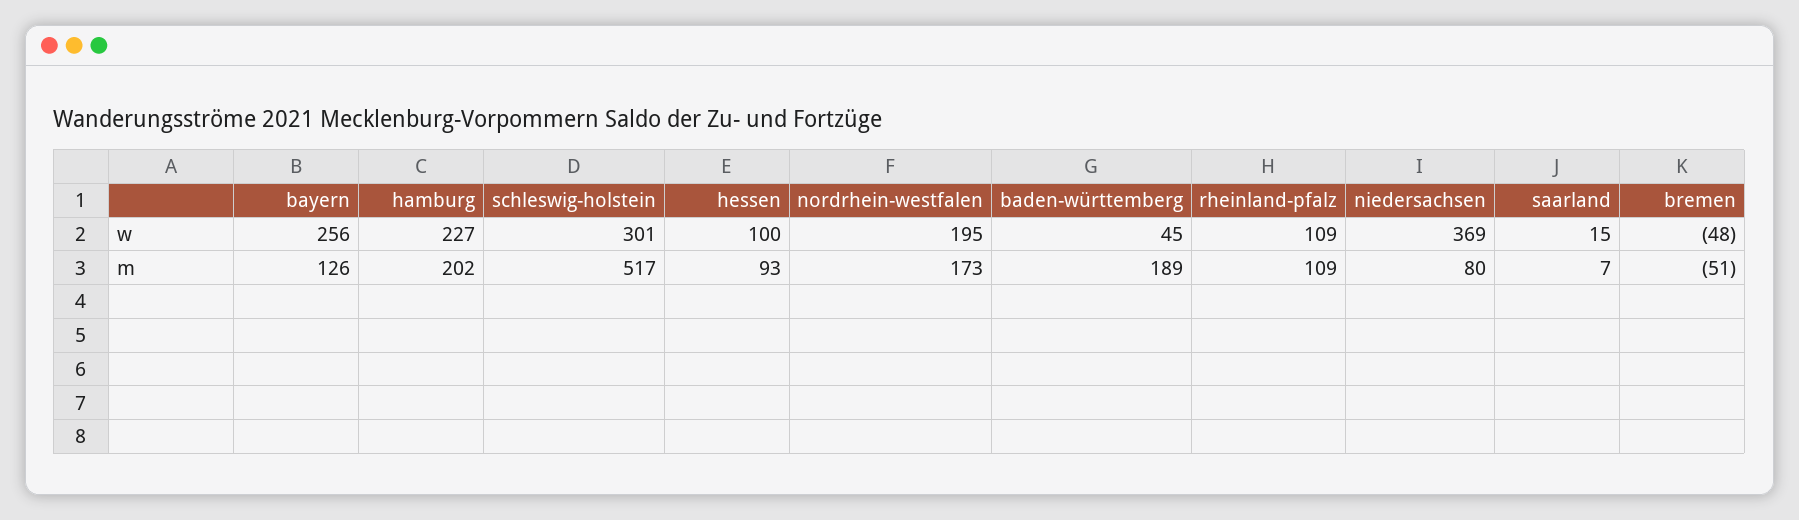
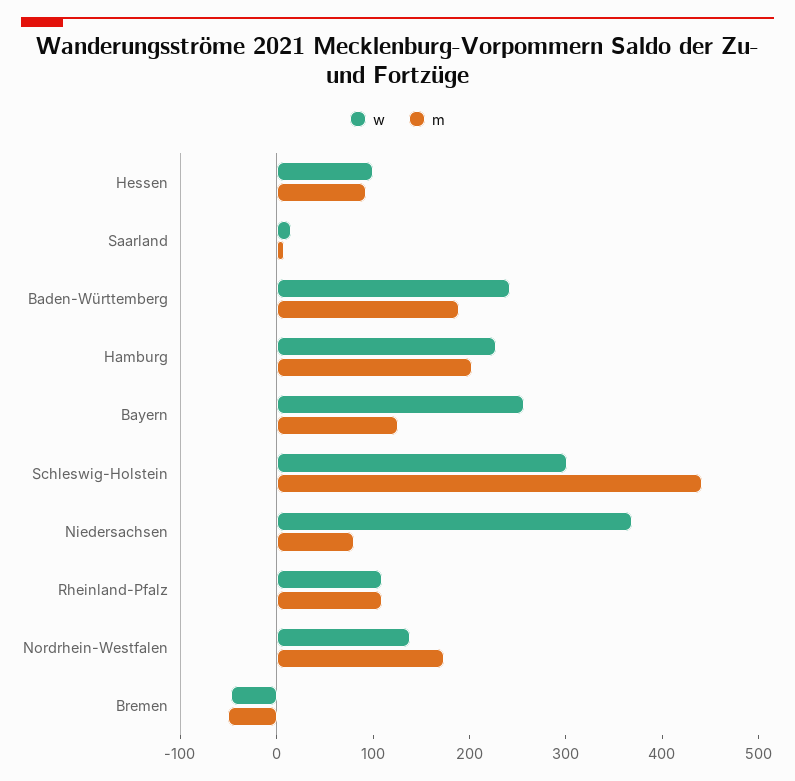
w, nordrhein-westfalen: 195 -> 140
w, baden-württemberg: 45 -> 240
m, schleswig-holstein: 517 -> 440

